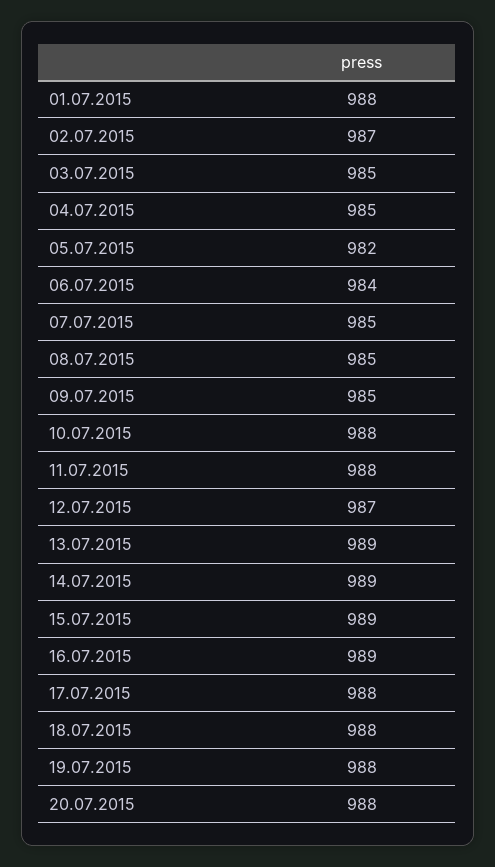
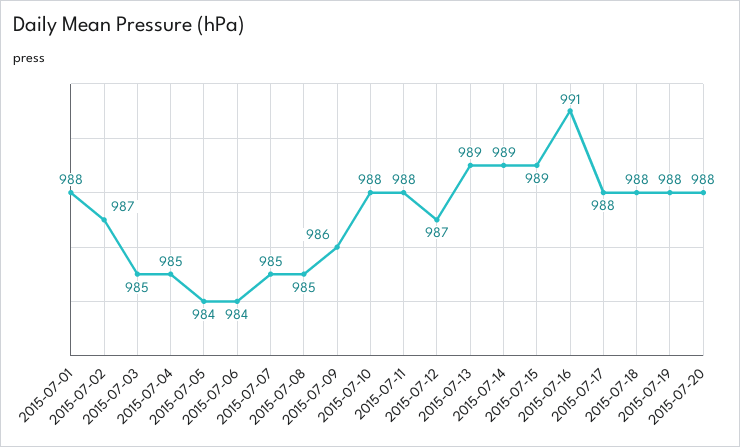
05.07.2015: 982 -> 984
09.07.2015: 985 -> 986
16.07.2015: 989 -> 991

